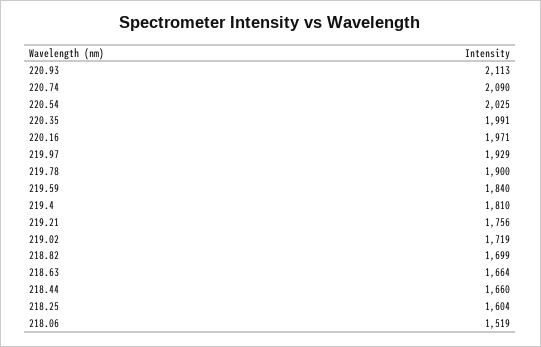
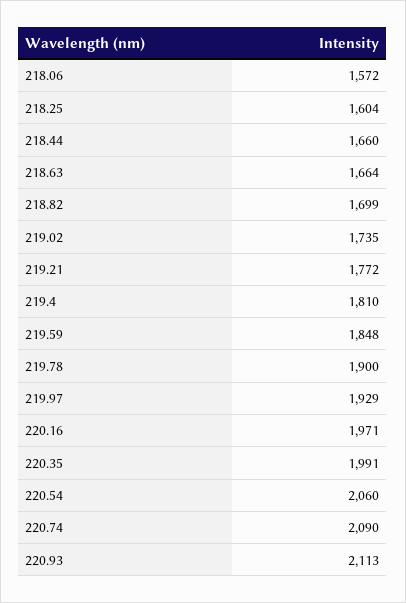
220.54: 2025 -> 2060
219.59: 1840 -> 1848
219.21: 1756 -> 1772
219.02: 1719 -> 1735
218.06: 1519 -> 1572

